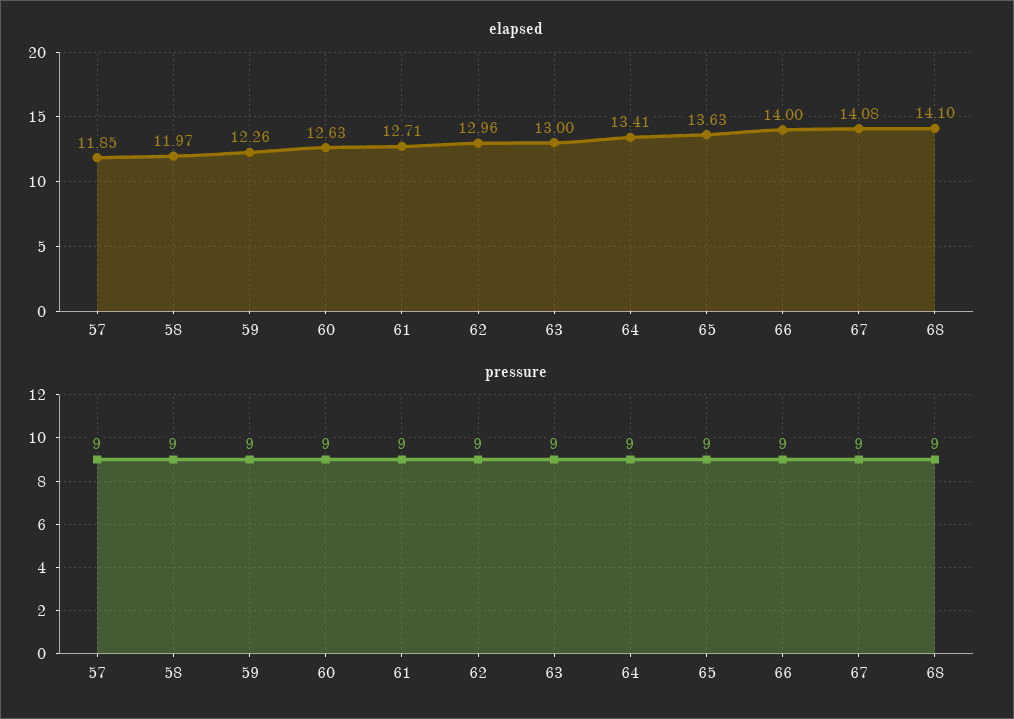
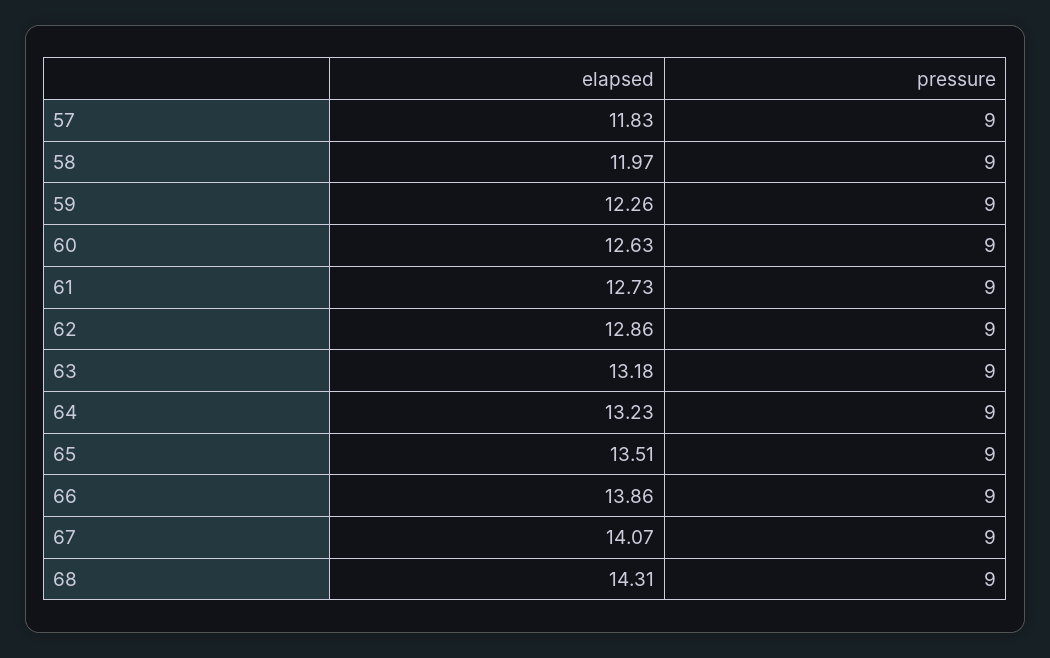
elapsed, 57: 11.85 -> 11.83
elapsed, 61: 12.71 -> 12.73
elapsed, 62: 12.96 -> 12.86
elapsed, 63: 13 -> 13.18
elapsed, 64: 13.41 -> 13.23
elapsed, 65: 13.63 -> 13.51
elapsed, 66: 14 -> 13.86
elapsed, 67: 14.08 -> 14.07
elapsed, 68: 14.1 -> 14.31

